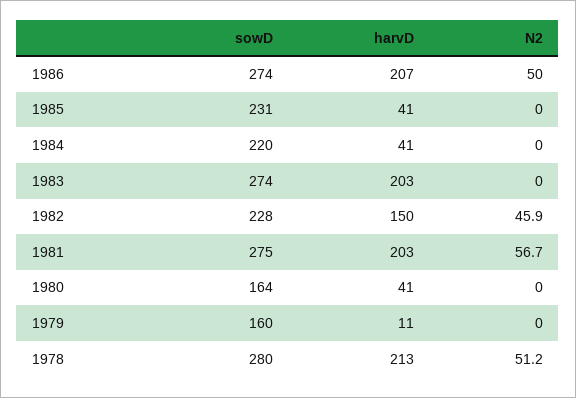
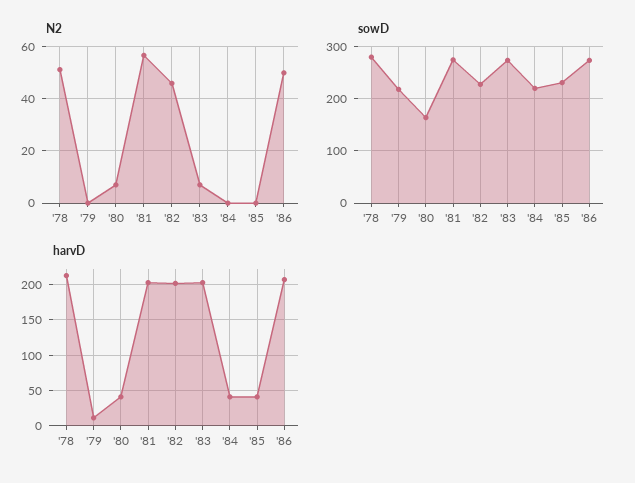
N2, 1983: 0 -> 7.5
harvD, 1982: 150 -> 200
N2, 1980: 0 -> 7.5
sowD, 1979: 160 -> 220

